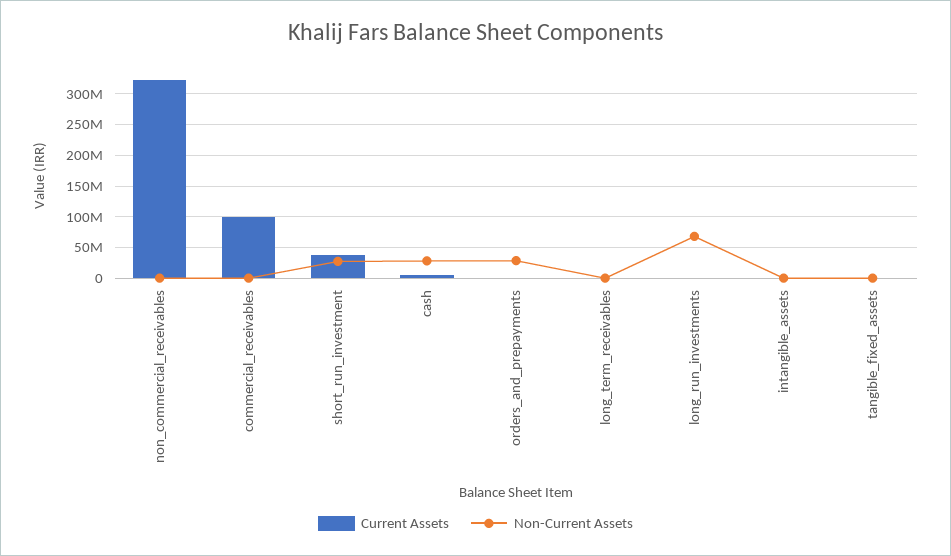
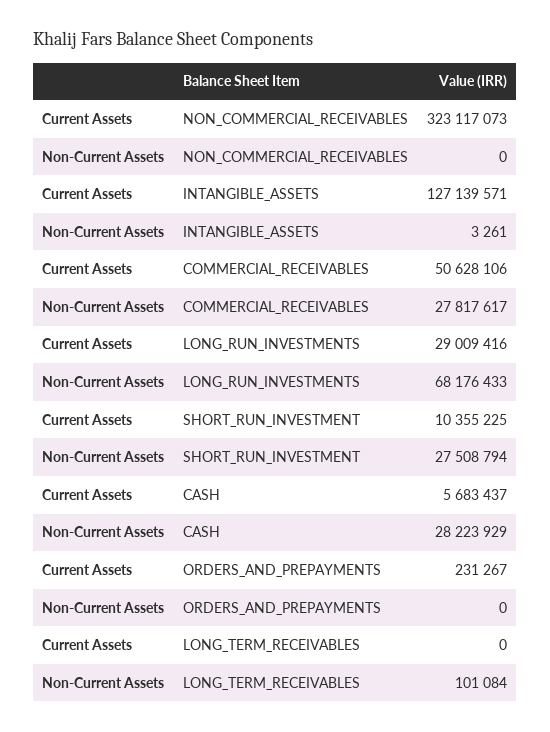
Current Assets, commercial_receivables: 100000000 -> 50628106
Non-Current Assets, commercial_receivables: 0 -> 27817617
Current Assets, short_run_investment: 40000000 -> 10355225
Non-Current Assets, orders_and_prepayments: 30000000 -> 0
Current Assets, long_run_investments: 0 -> 29009416
Current Assets, intangible_assets: 0 -> 127139571
Current Assets, tangible_fixed_assets: 0 -> none
Non-Current Assets, tangible_fixed_assets: 0 -> none

